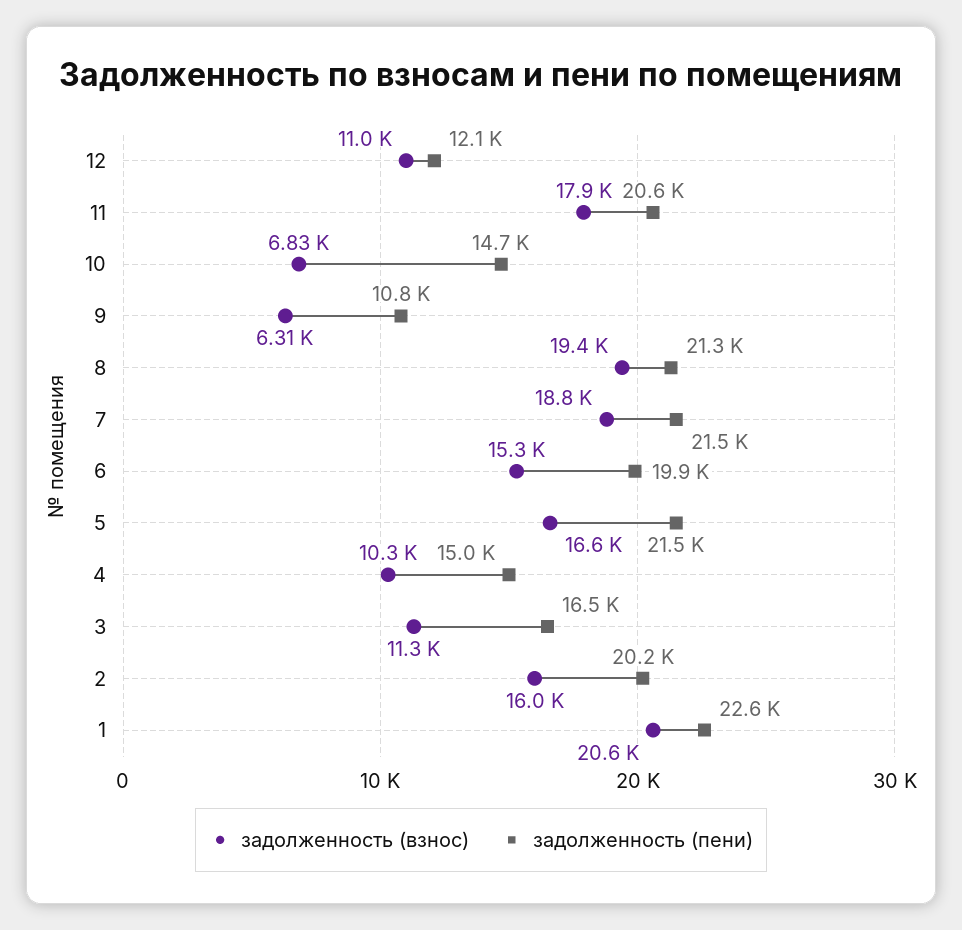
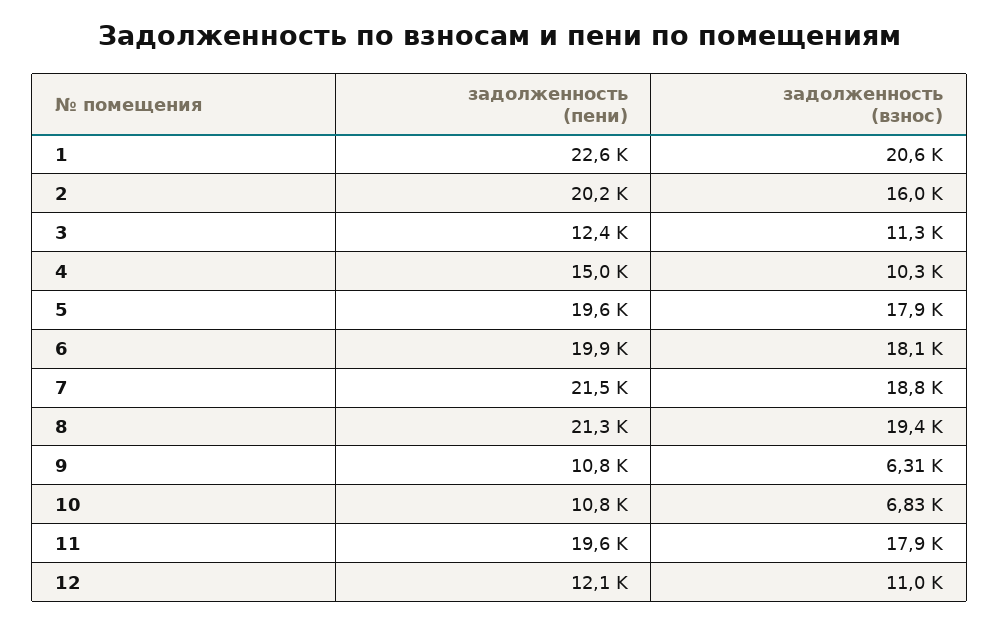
задолженность (пени), 11: 20600 -> 19600
задолженность (пени), 10: 14700 -> 10800
задолженность (взнос), 6: 15300 -> 18100
задолженность (взнос), 5: 16600 -> 17900
задолженность (пени), 5: 21500 -> 19600
задолженность (пени), 3: 16500 -> 12400

